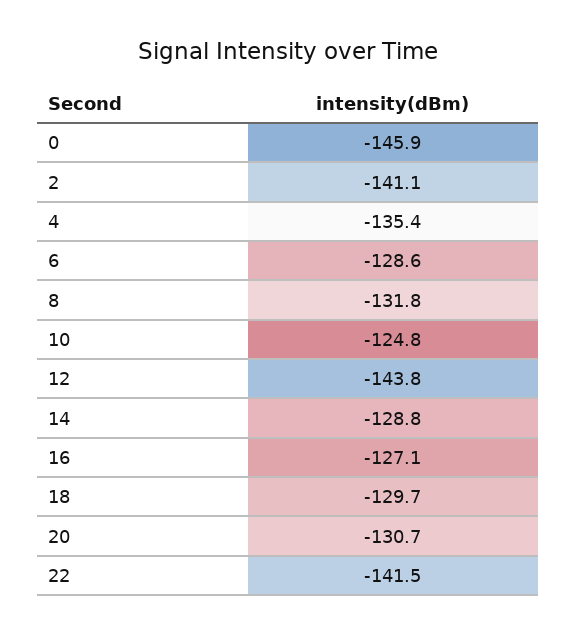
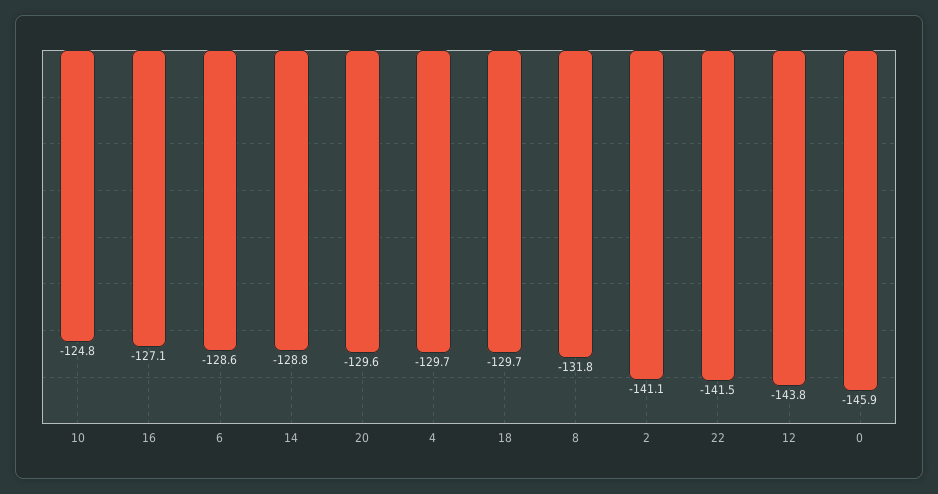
4: -135.4 -> -129.7
20: -130.7 -> -129.6

